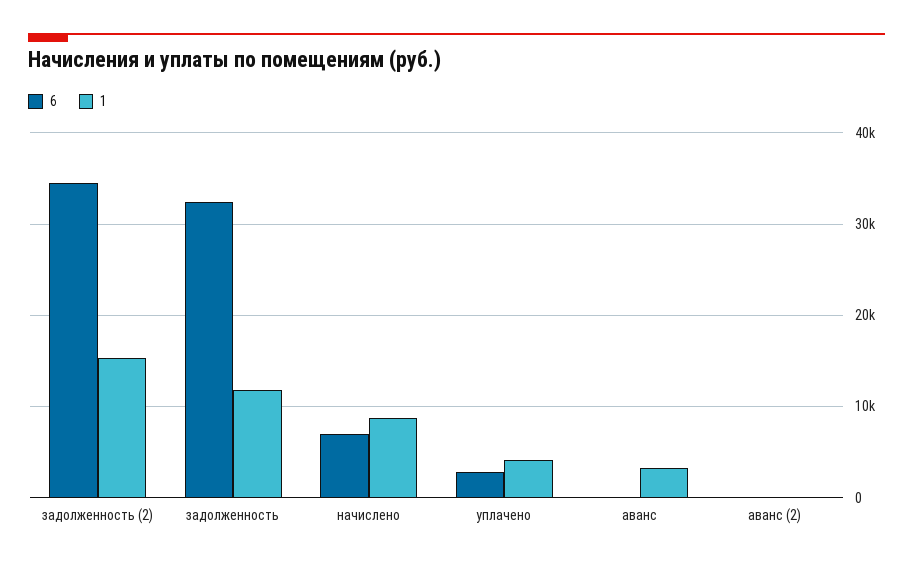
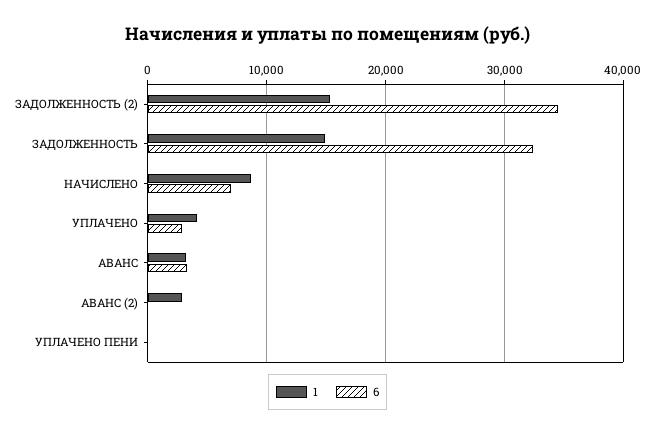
1, задолженность: 12000 -> 15000
6, аванс: 0 -> 3000
1, аванс (2): 0 -> 3000
1, УПЛАЧЕНО ПЕНИ: none -> 0
6, УПЛАЧЕНО ПЕНИ: none -> 0

